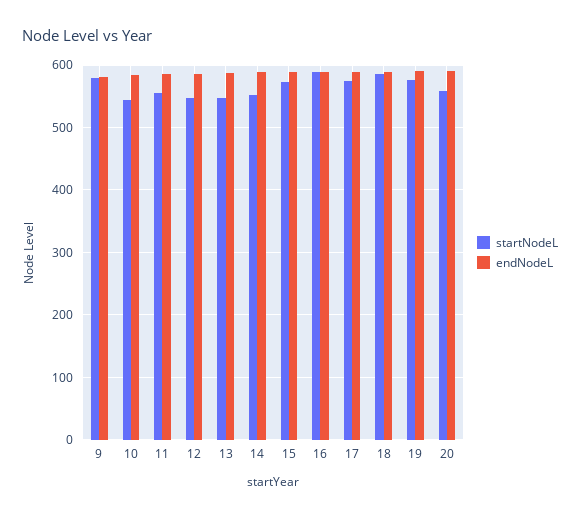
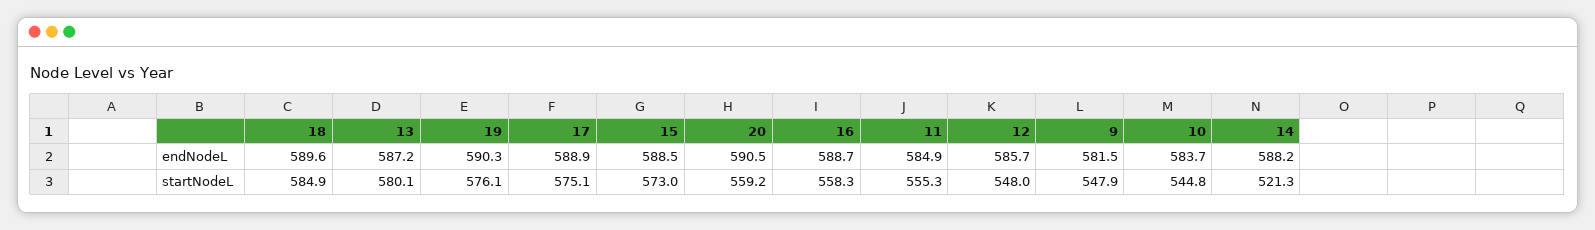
startNodeL, 9: 580 -> 547.9
startNodeL, 13: 550 -> 580.1
startNodeL, 14: 550 -> 521.3
startNodeL, 16: 590 -> 558.3

